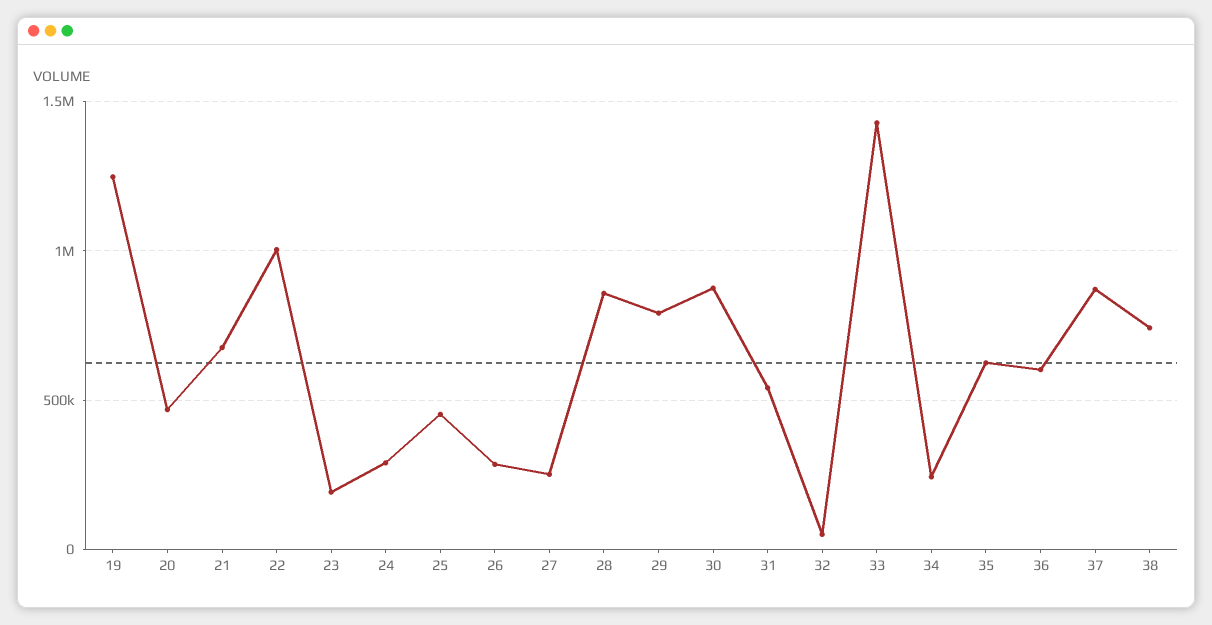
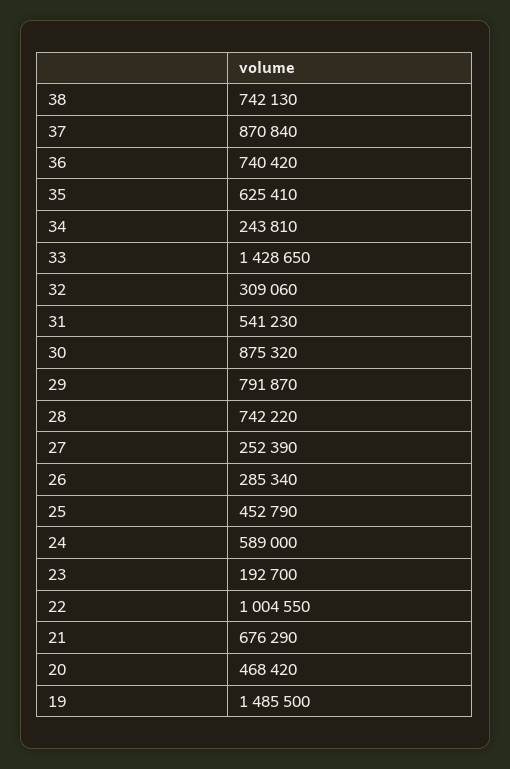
19: 1250000 -> 1485500
24: 300000 -> 589000
28: 850000 -> 742220
32: 50000 -> 309060
36: 600000 -> 740420

